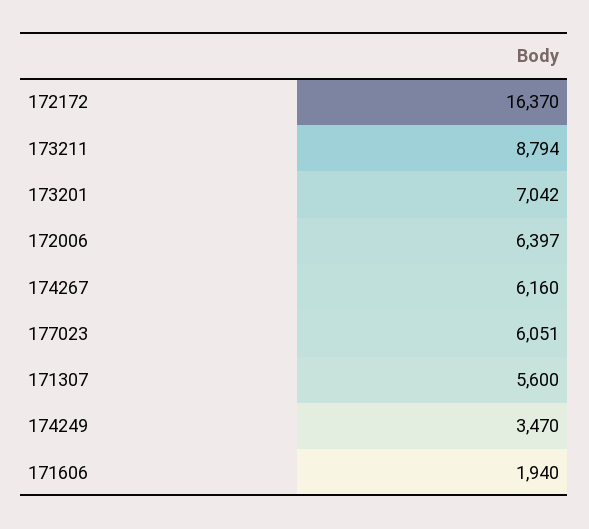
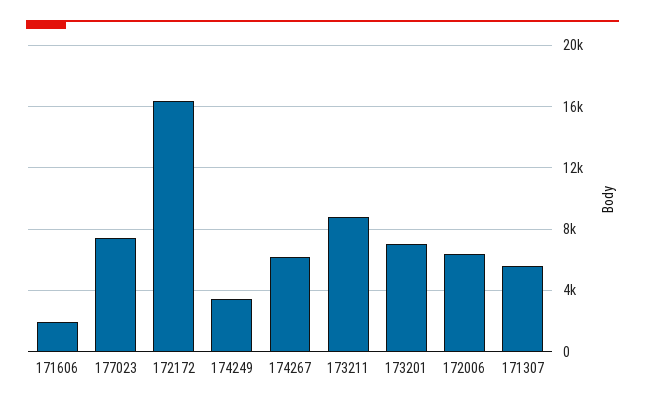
177023: 6051 -> 7500

